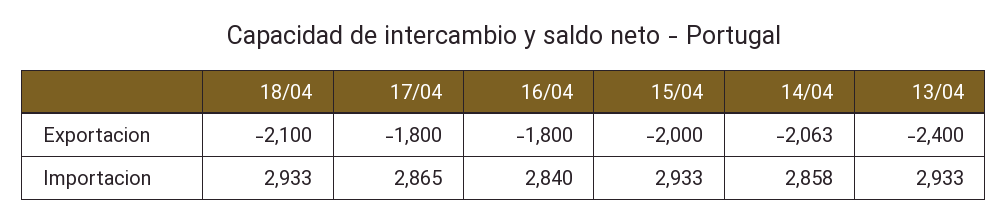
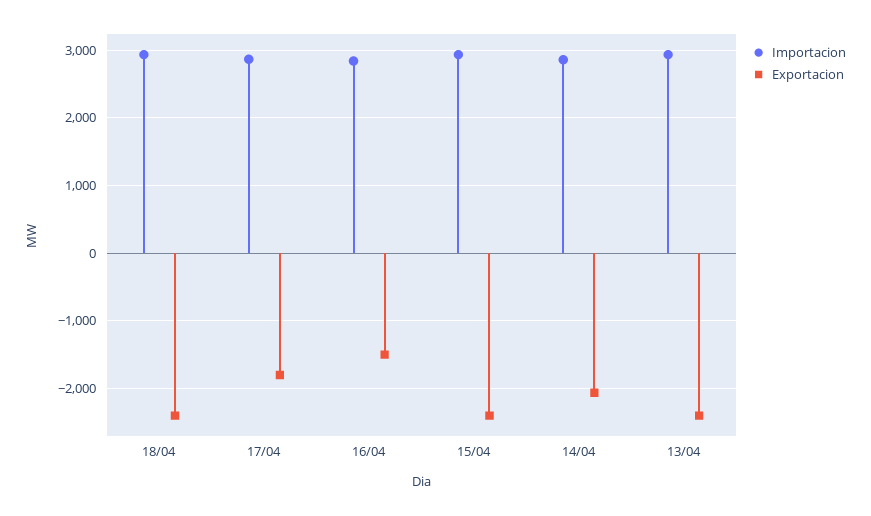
Exportacion, 18/04: -2100 -> -2400
Exportacion, 16/04: -1800 -> -1500
Exportacion, 15/04: -2000 -> -2400

